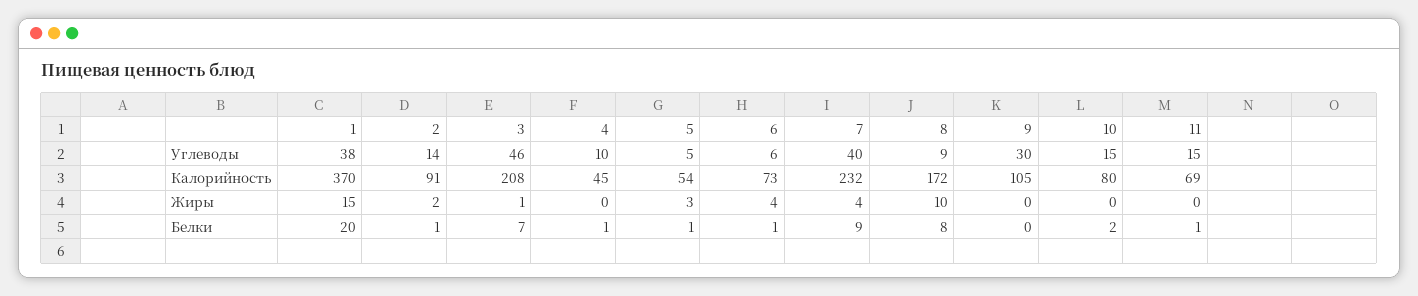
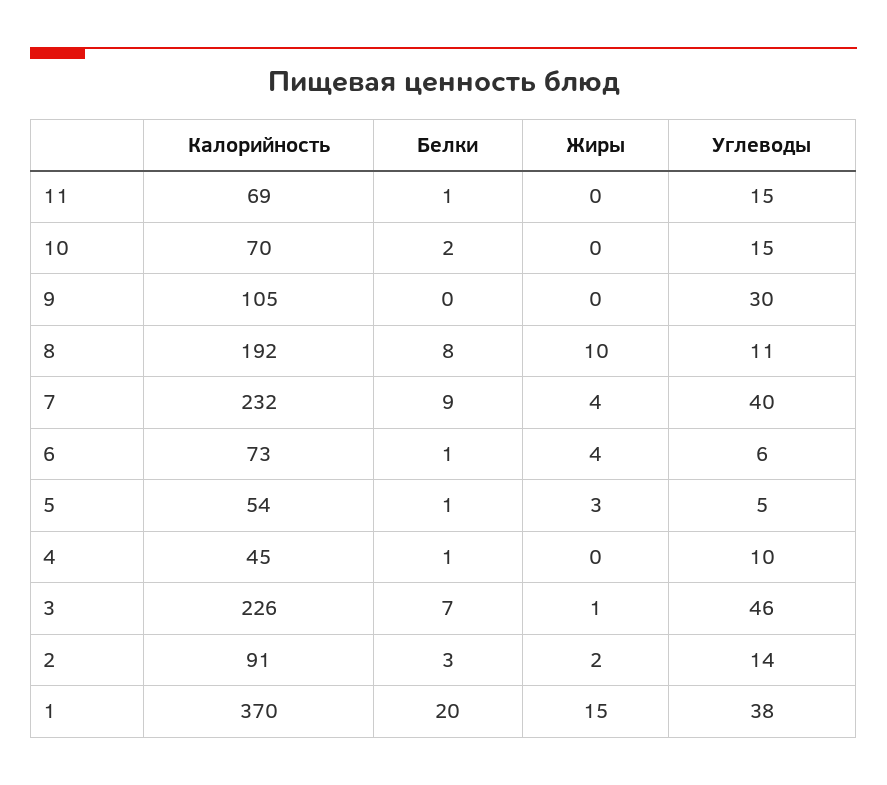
8, Углеводы: 9 -> 11
3, Калорийность: 208 -> 226
8, Калорийность: 172 -> 192
10, Калорийность: 80 -> 70
2, Белки: 1 -> 3

